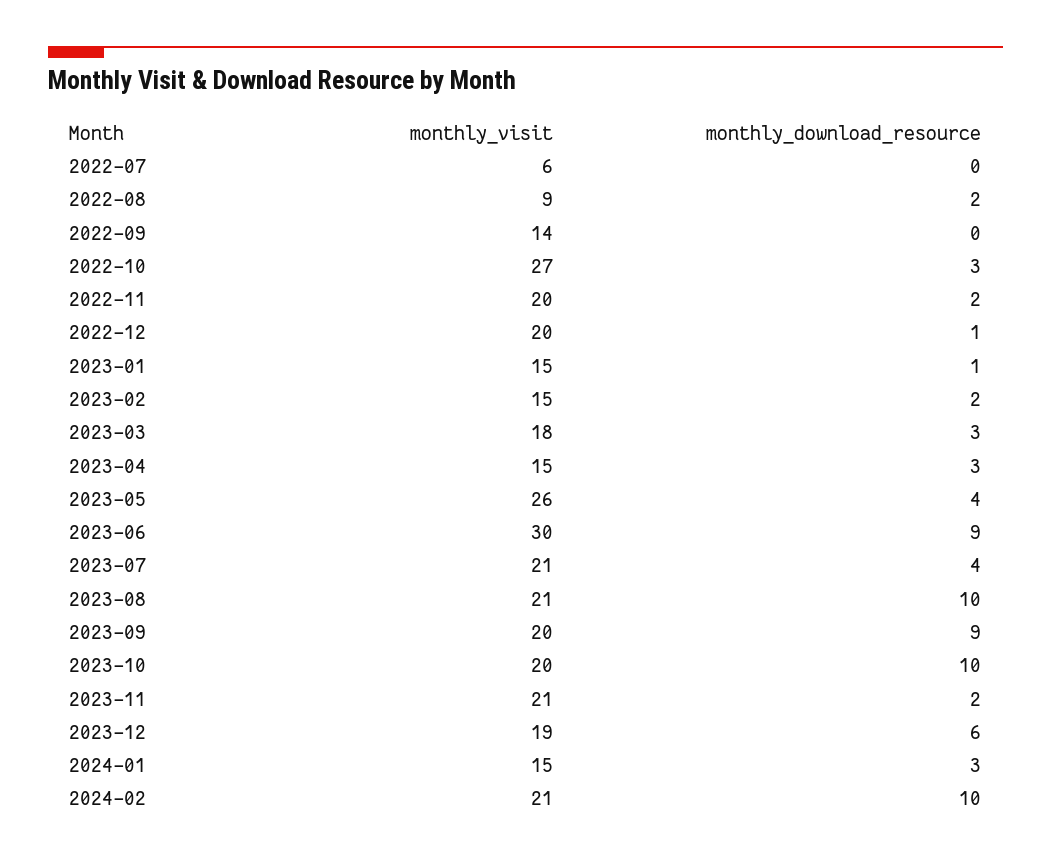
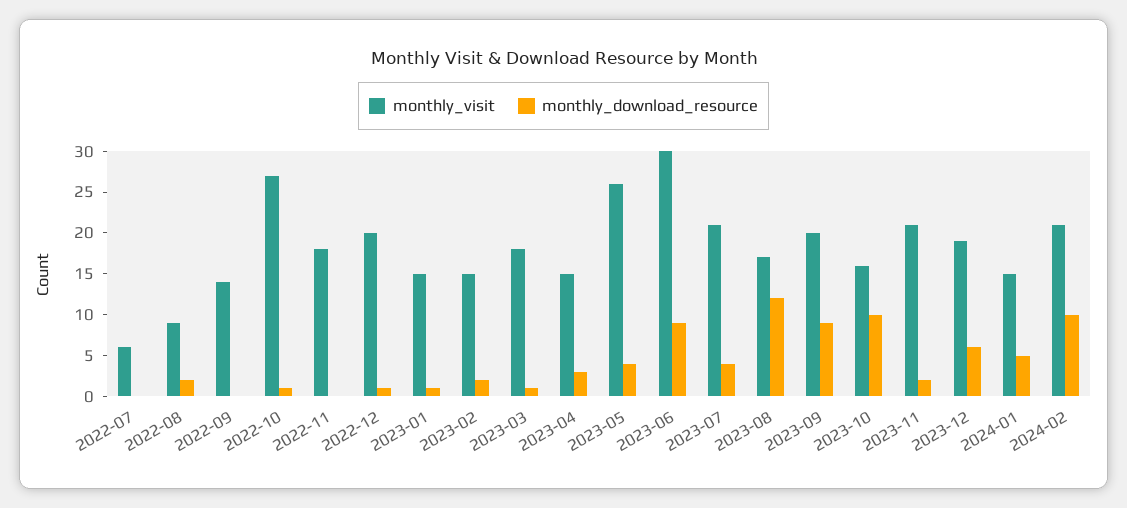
monthly_download_resource, 2022-10: 3 -> 1
monthly_visit, 2022-11: 20 -> 18
monthly_download_resource, 2022-11: 2 -> 0
monthly_download_resource, 2023-03: 3 -> 1
monthly_visit, 2023-08: 21 -> 17
monthly_download_resource, 2023-08: 10 -> 12
monthly_visit, 2023-10: 20 -> 16
monthly_download_resource, 2024-01: 3 -> 5

